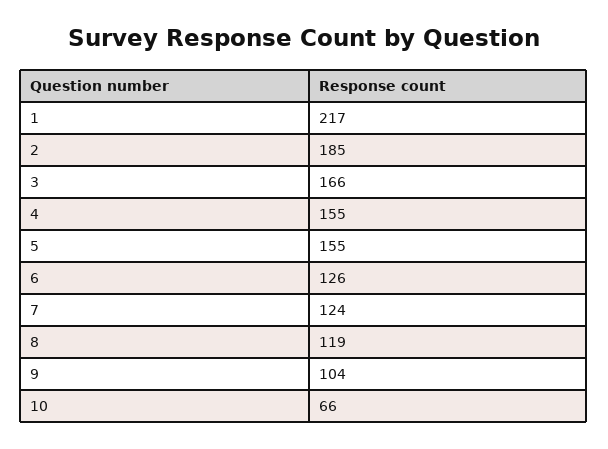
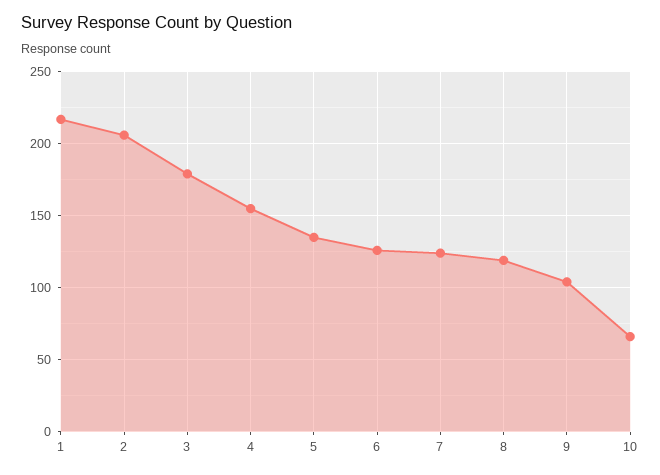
2: 185 -> 205
3: 166 -> 180
5: 155 -> 135

